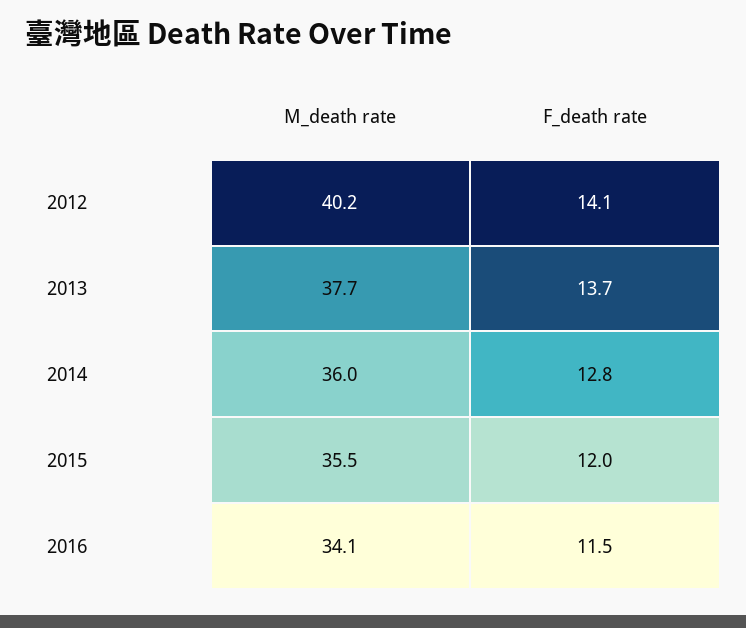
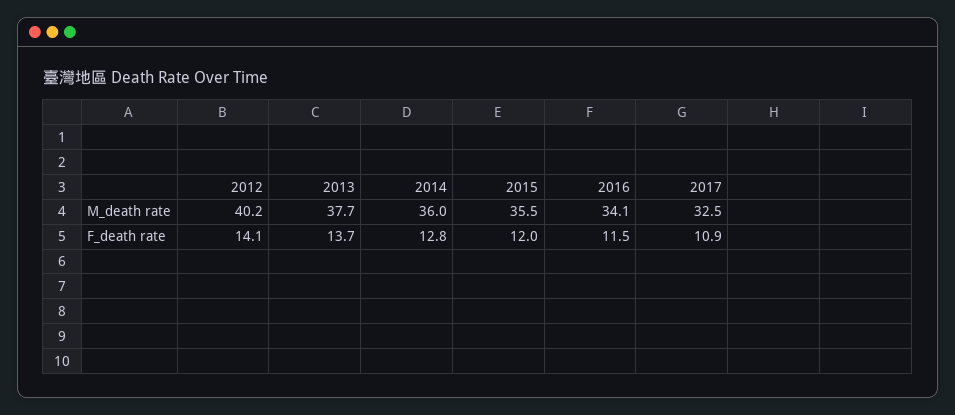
M_death rate, 2017: none -> 32.5
F_death rate, 2017: none -> 10.9

